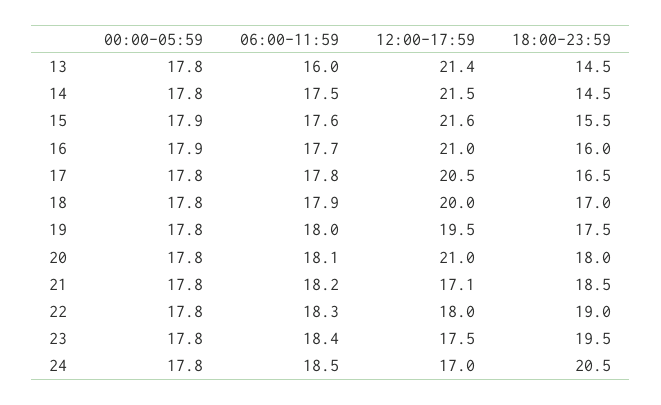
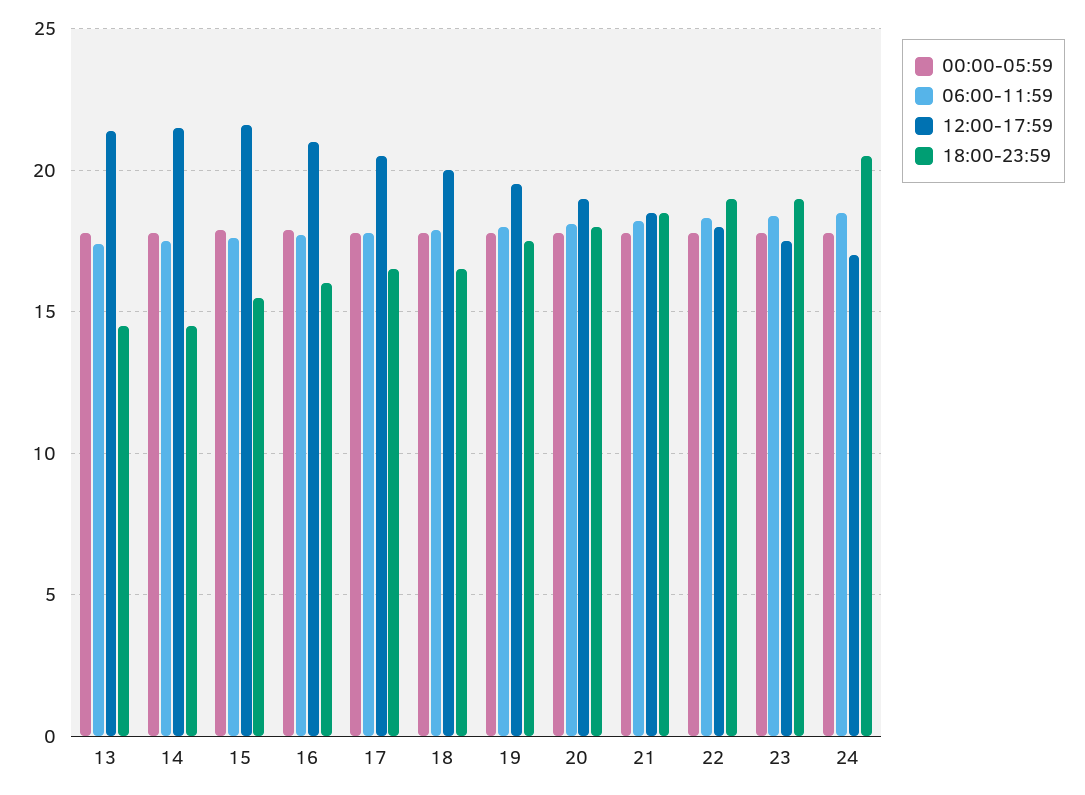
06:00-11:59, 13: 16 -> 17.5
18:00-23:59, 18: 17 -> 16.5
12:00-17:59, 20: 21 -> 19
12:00-17:59, 21: 17.1 -> 18.5
18:00-23:59, 23: 19.5 -> 19

